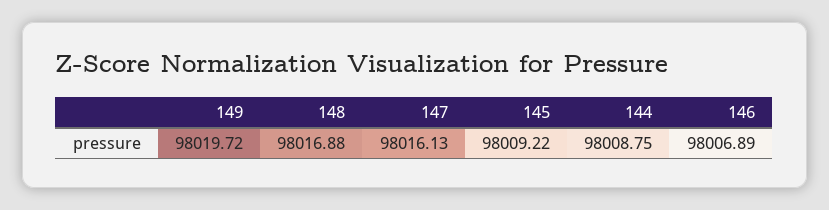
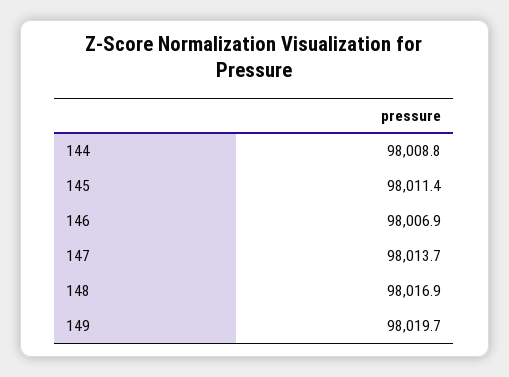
147: 98016.13 -> 98013.7
145: 98009.22 -> 98011.4

